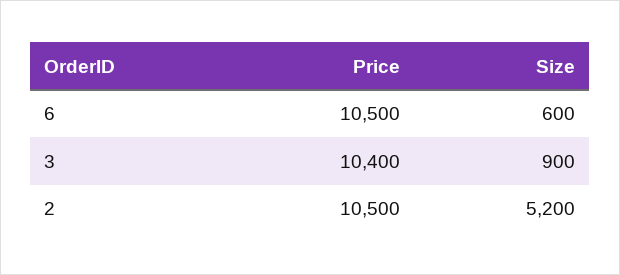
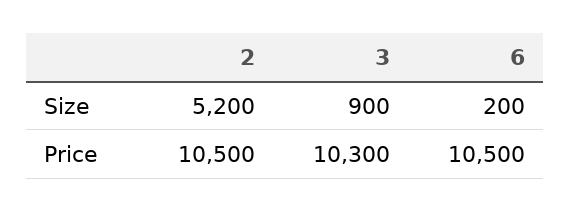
Size, 6: 600 -> 200
Price, 3: 10400 -> 10300

